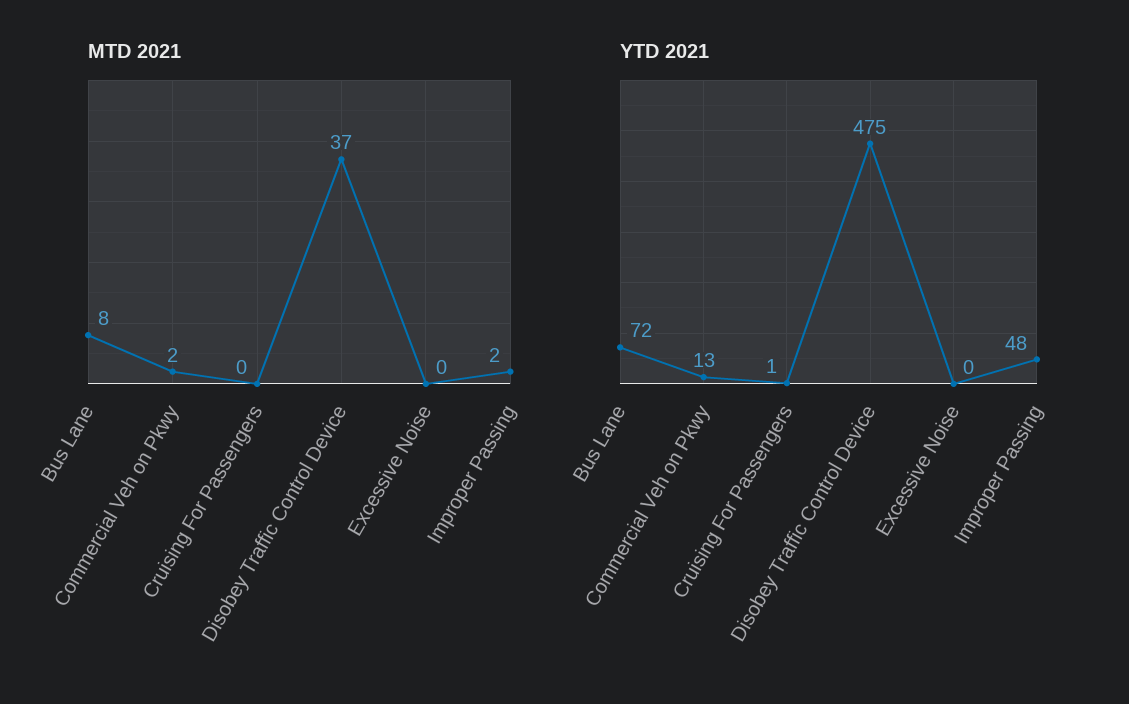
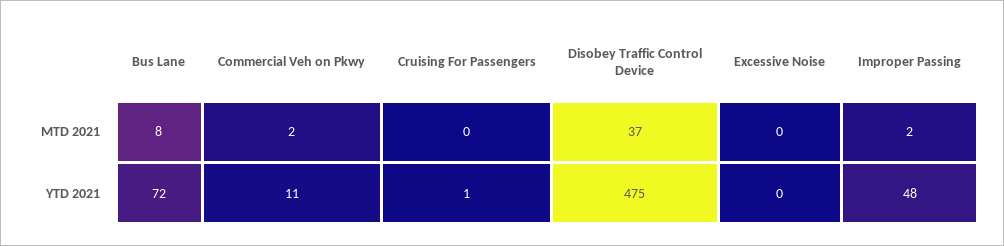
YTD 2021, Commercial Veh on Pkwy: 13 -> 11

